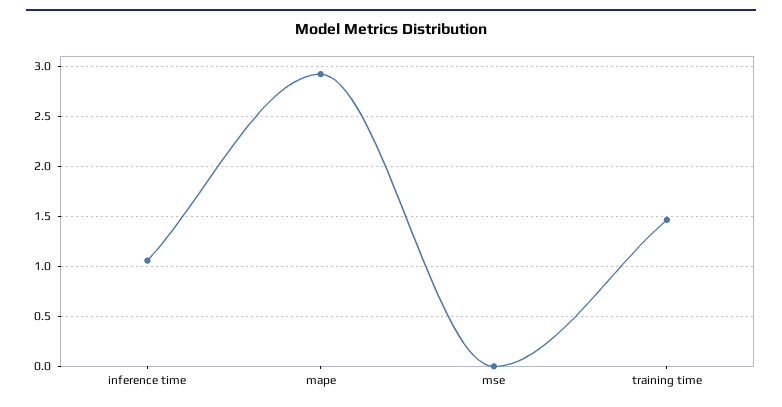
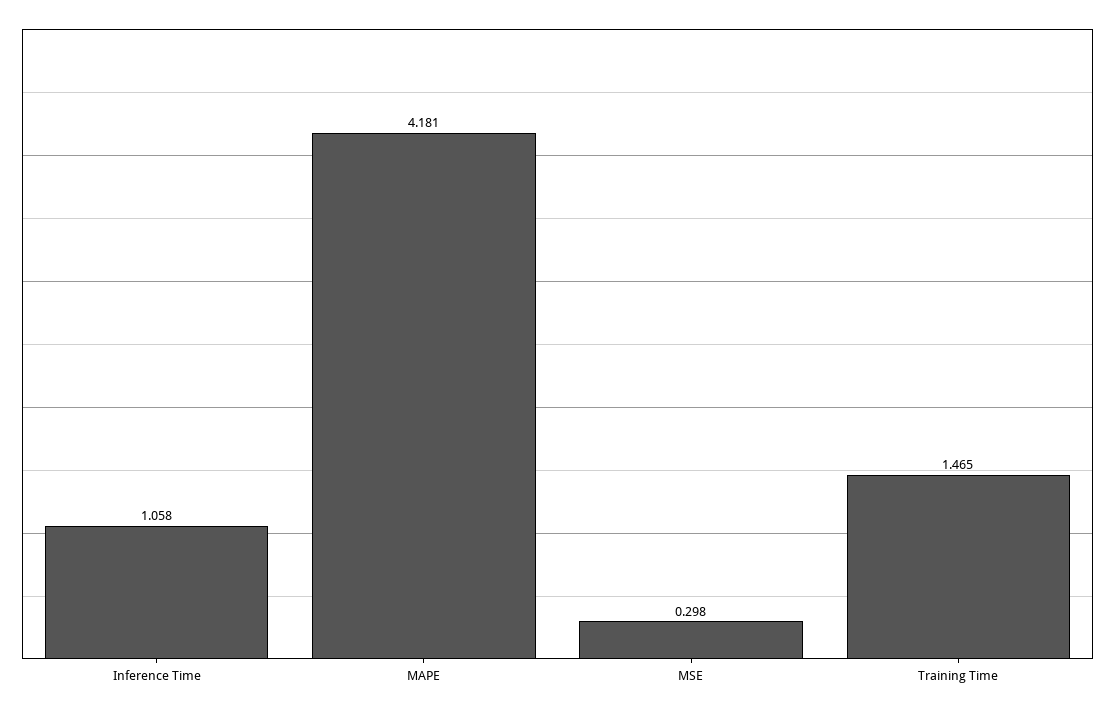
mape: 2.9 -> 4.181
mse: 0 -> 0.298

